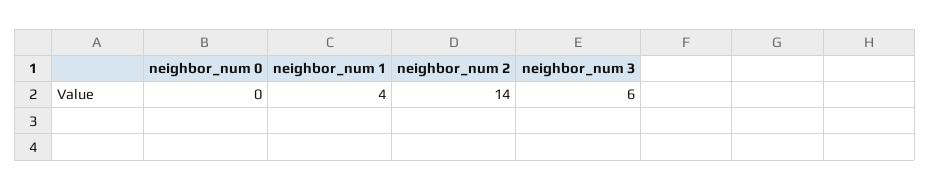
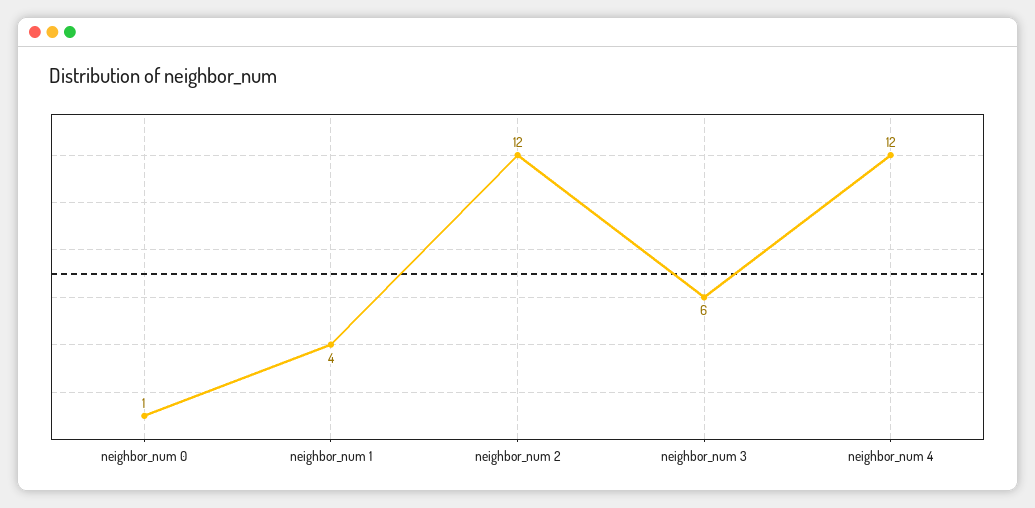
neighbor_num 0: 0 -> 1
neighbor_num 2: 14 -> 12
neighbor_num 4: none -> 12

